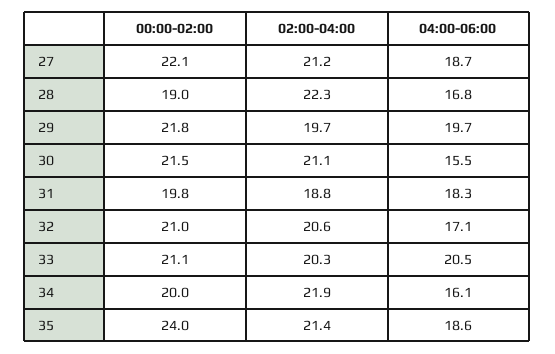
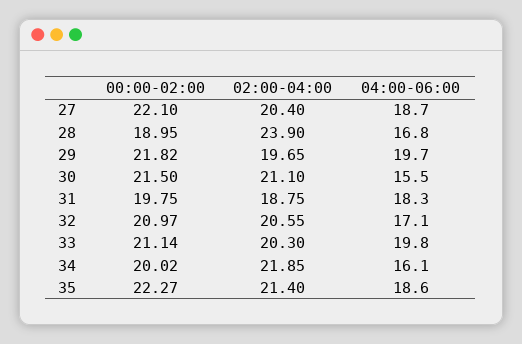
02:00-04:00, 27: 21.2 -> 20.4
02:00-04:00, 28: 22.3 -> 23.9
04:00-06:00, 33: 20.5 -> 19.8
00:00-02:00, 35: 24 -> 22.27

